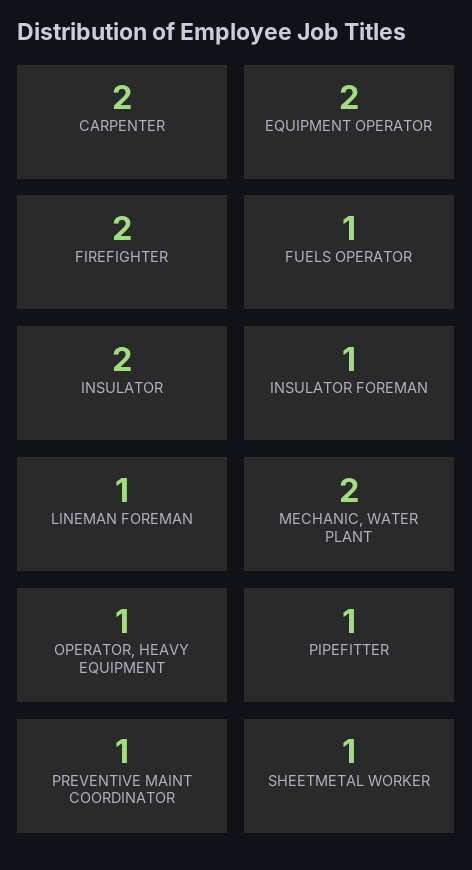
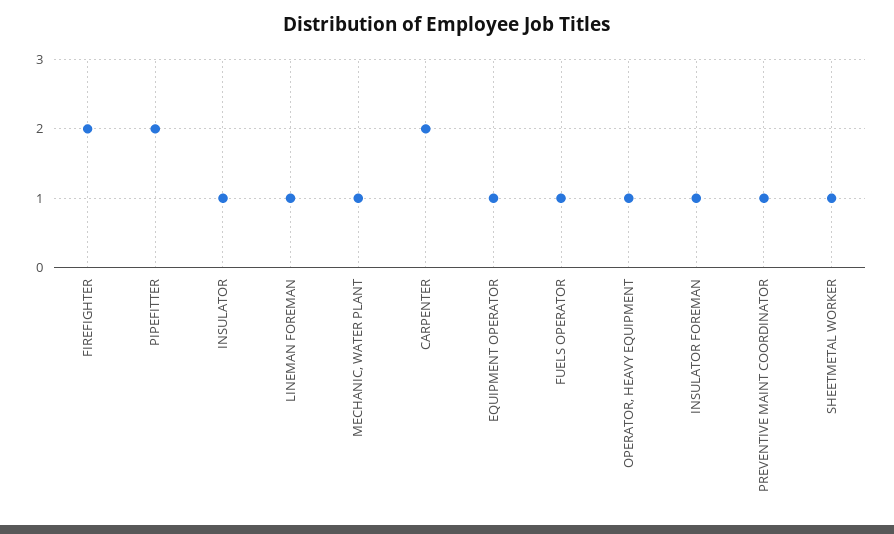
EQUIPMENT OPERATOR: 2 -> 1
INSULATOR: 2 -> 1
MECHANIC, WATER PLANT: 2 -> 1
PIPEFITTER: 1 -> 2

